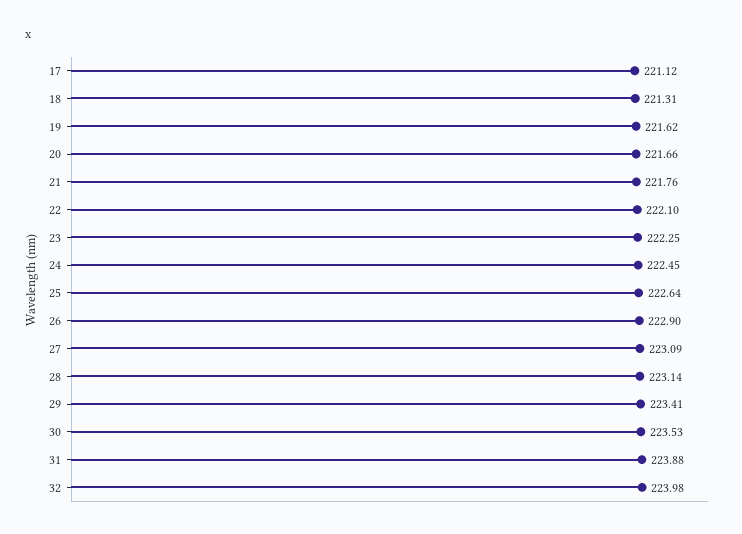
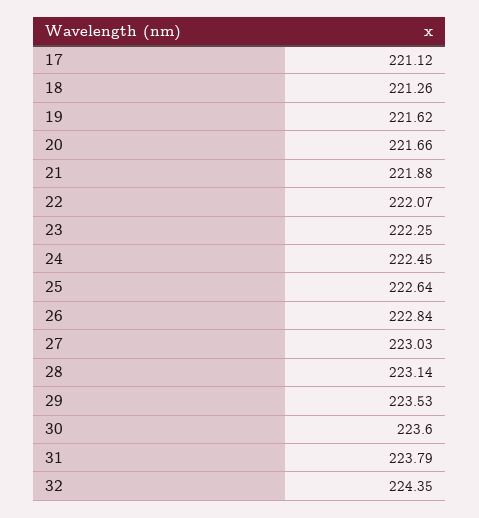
18: 221.31 -> 221.26
21: 221.76 -> 221.88
22: 222.1 -> 222.07
26: 222.9 -> 222.84
27: 223.09 -> 223.03
29: 223.41 -> 223.53
30: 223.53 -> 223.6
31: 223.88 -> 223.79
32: 223.98 -> 224.35

